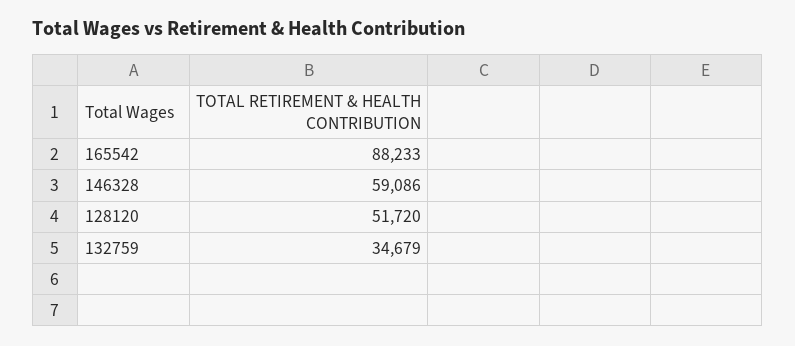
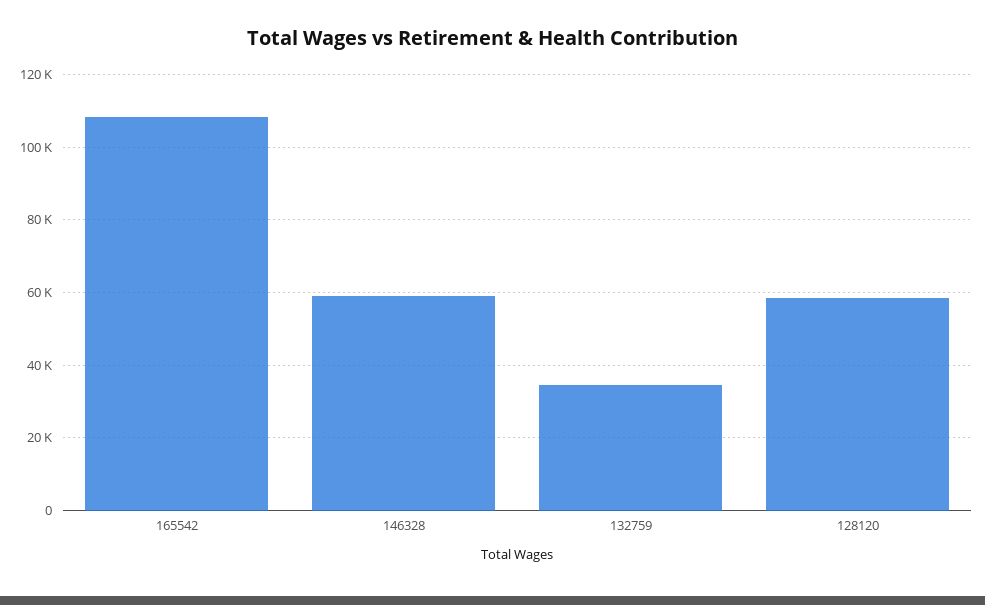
165542: 88233 -> 108000
128120: 51720 -> 58000

